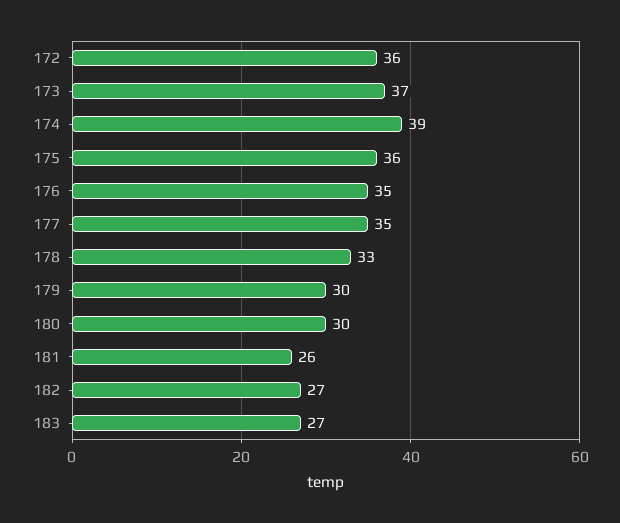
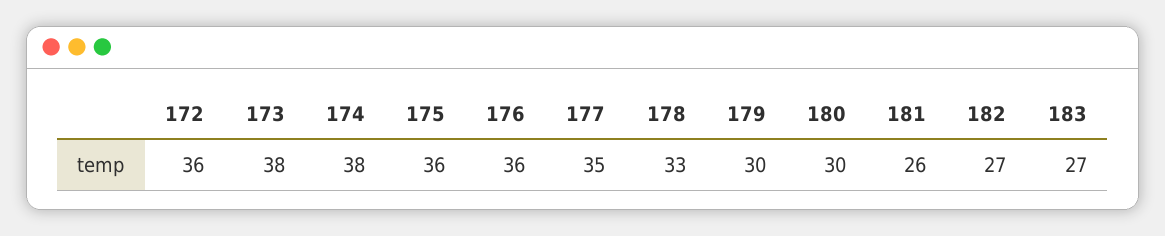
173: 37 -> 38
174: 39 -> 38
176: 35 -> 36

